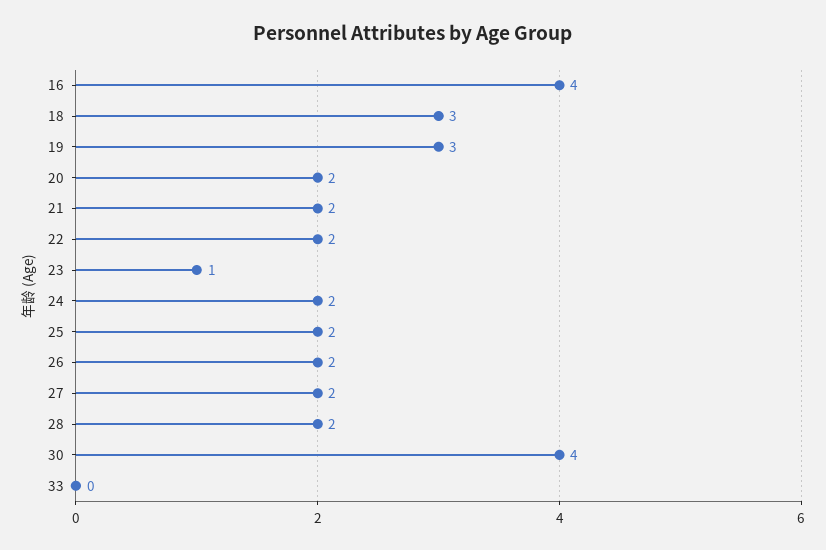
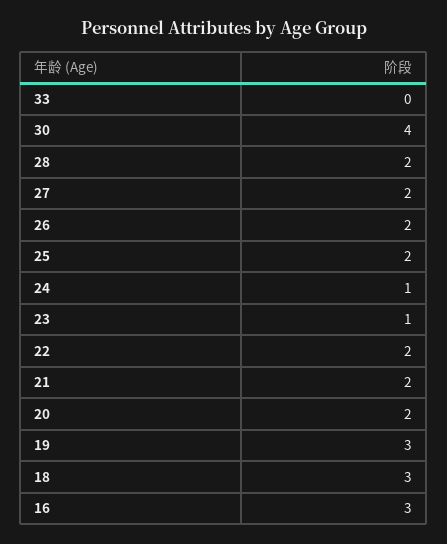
16: 4 -> 3
24: 2 -> 1

